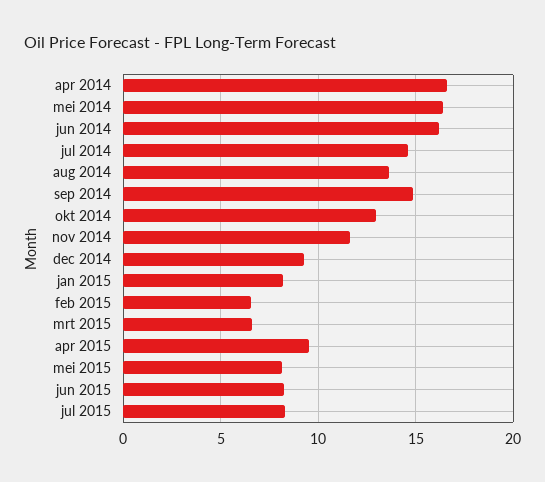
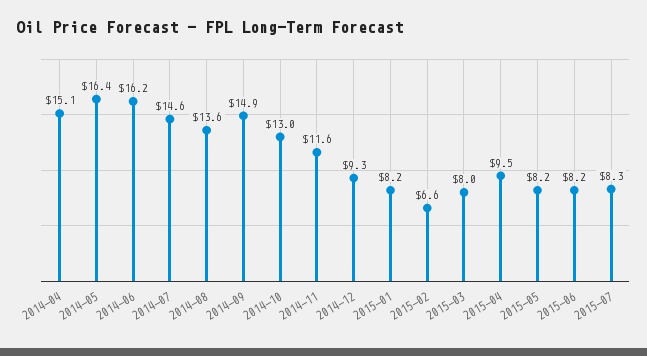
apr 2014: 16.5 -> 15.1
mrt 2015: 6.5 -> 8

